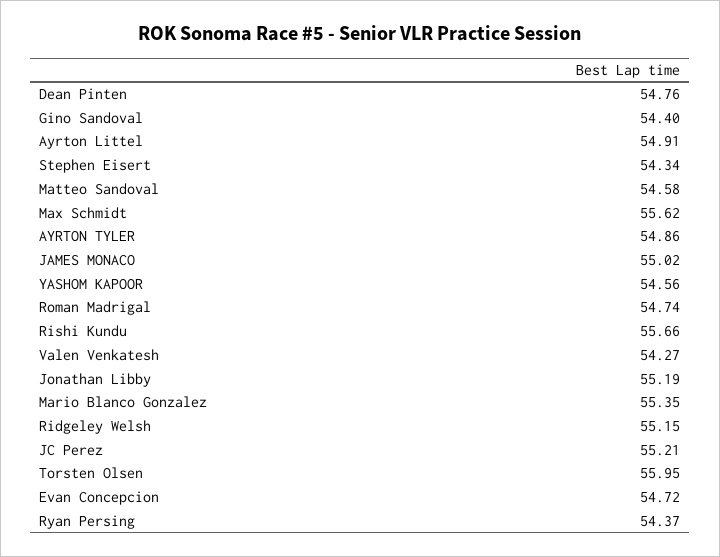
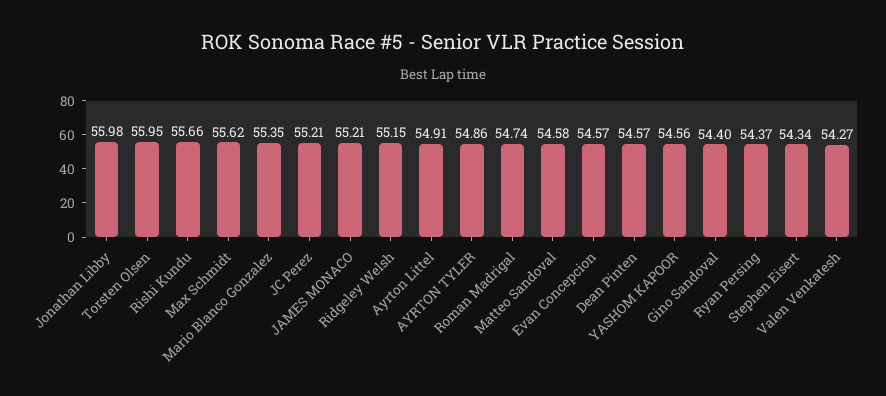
Dean Pinten: 54.76 -> 54.57
JAMES MONACO: 55.02 -> 55.21
Jonathan Libby: 55.19 -> 55.98
Evan Concepcion: 54.72 -> 54.57

